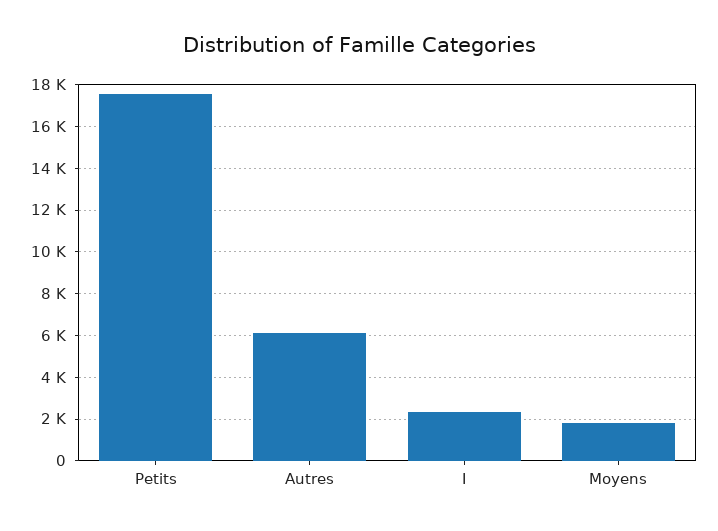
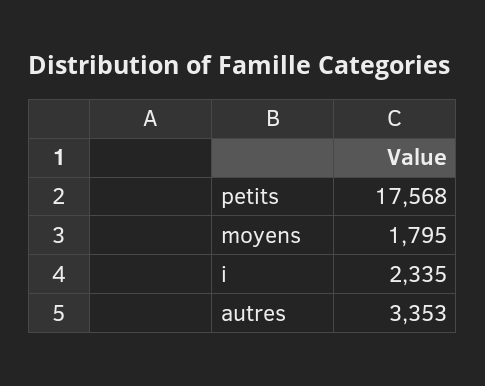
Autres: 6000 -> 3353

